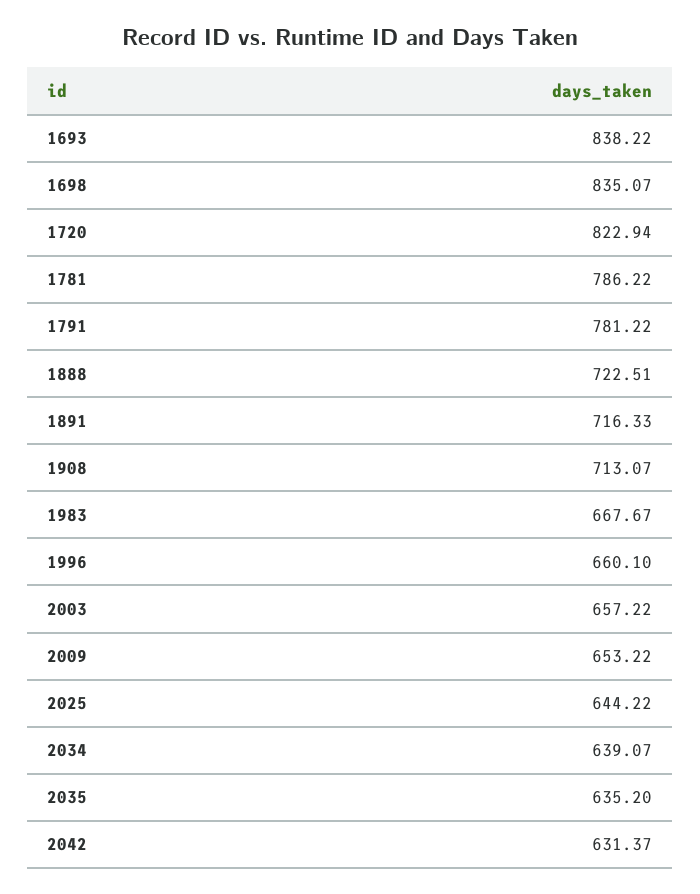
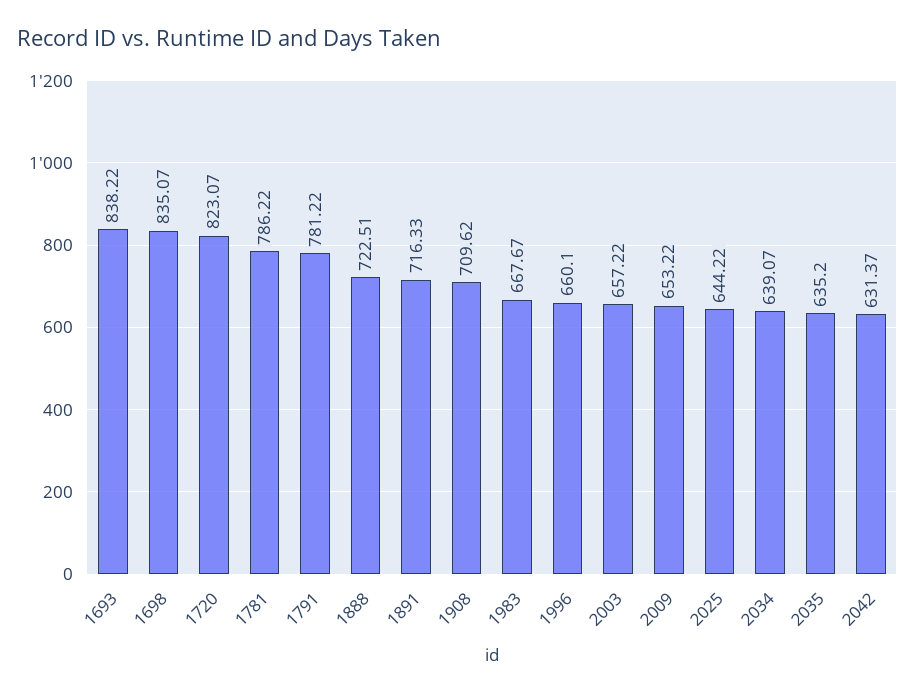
1720: 822.94 -> 823.07
1908: 713.07 -> 709.62

